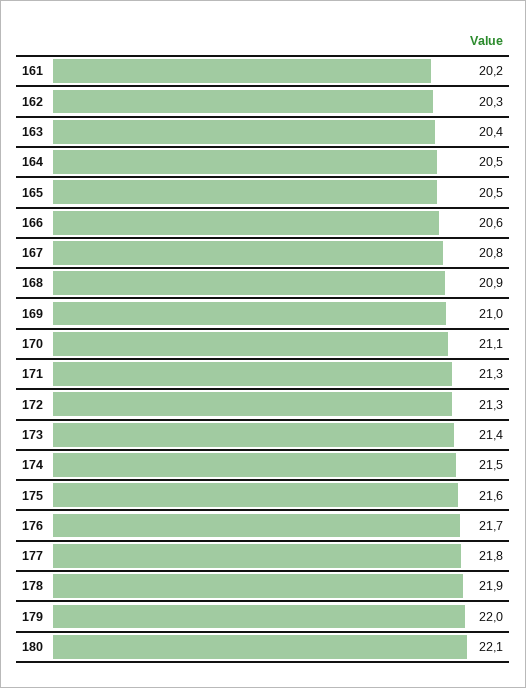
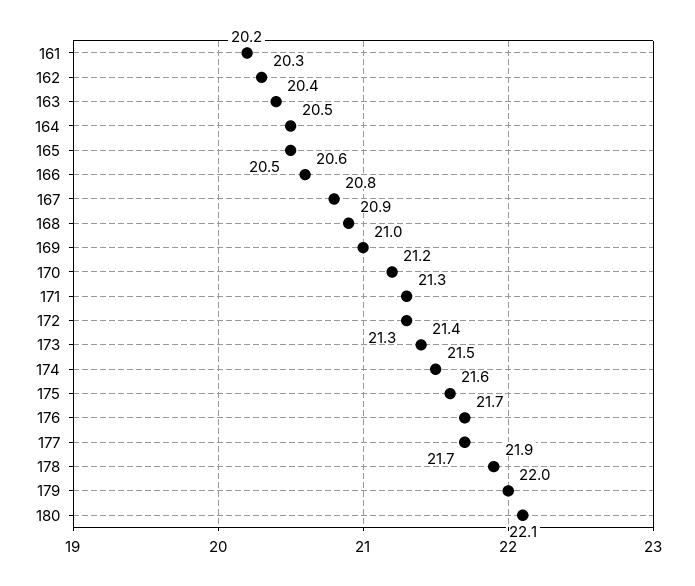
170: 21.1 -> 21.2
177: 21.8 -> 21.7

